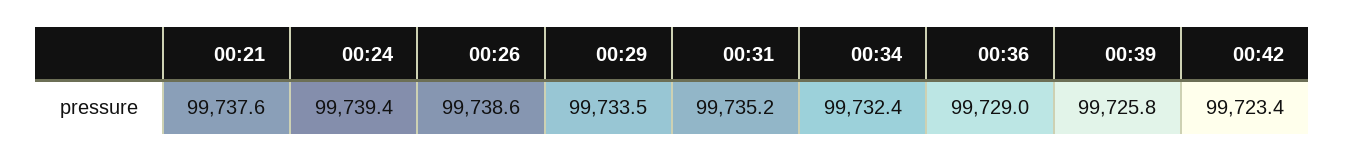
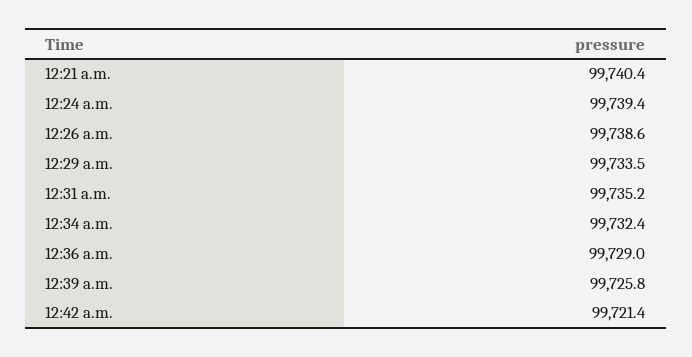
00:21: 99737.6 -> 99740.4
00:42: 99723.4 -> 99721.4

